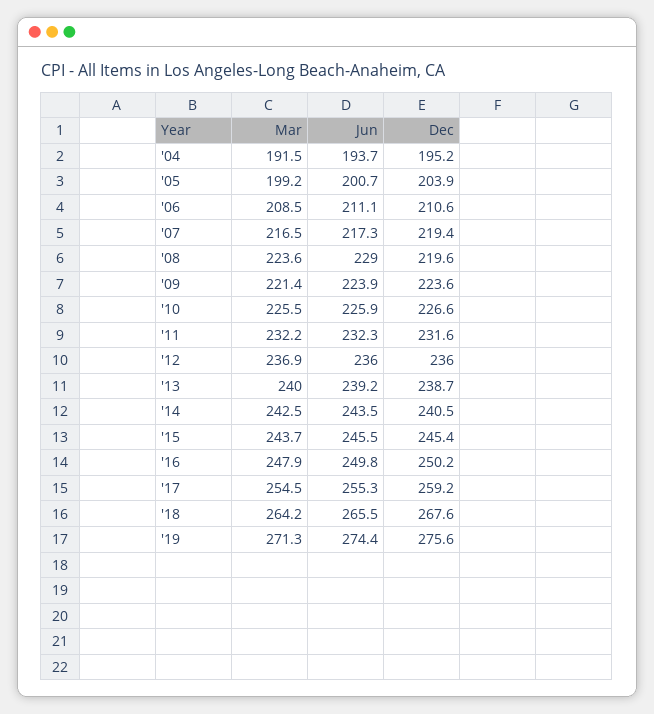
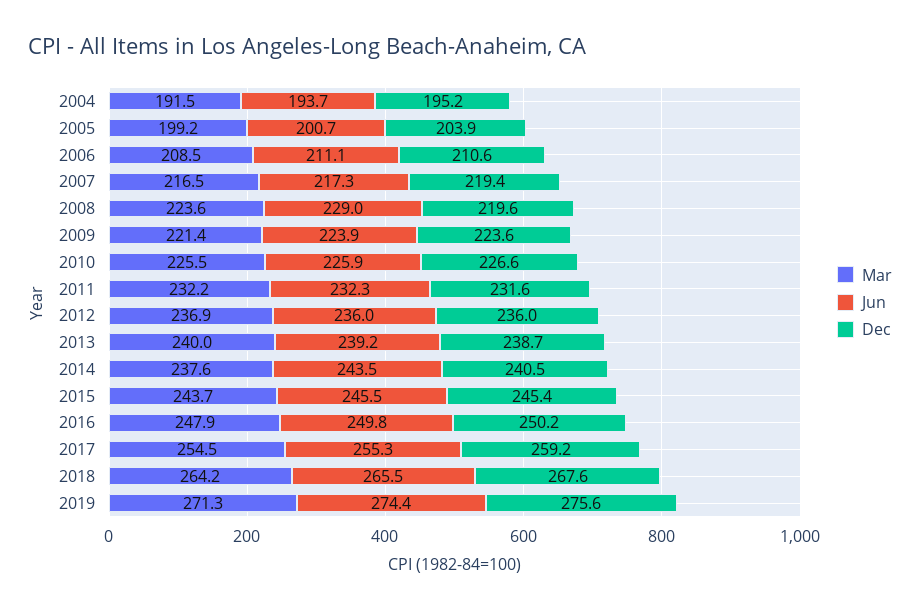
Mar, '14: 242.5 -> 237.6

